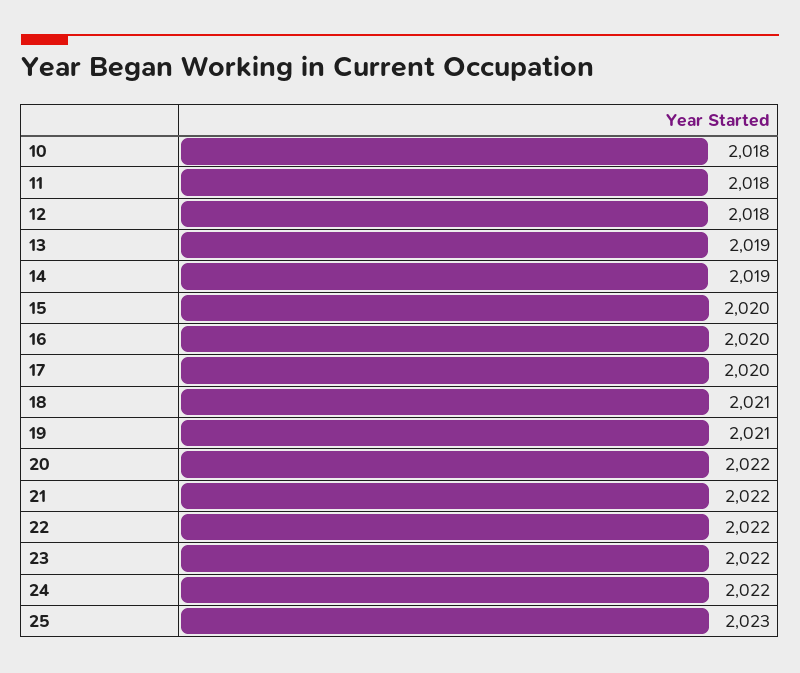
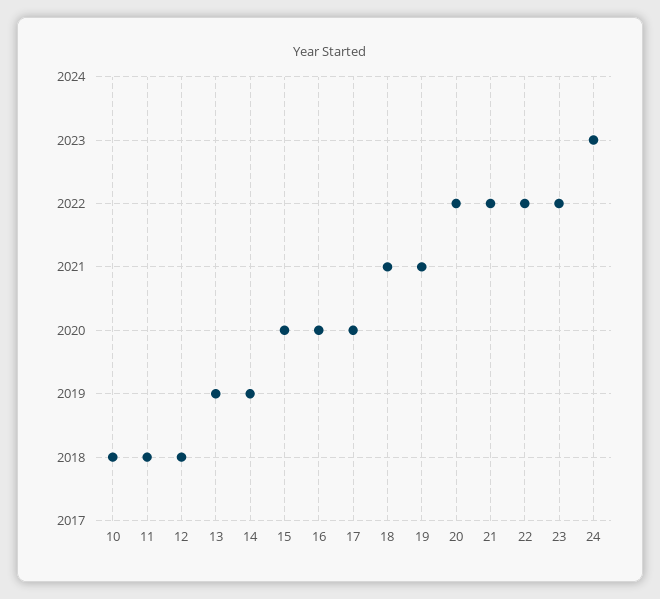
24: 2022 -> 2023
25: 2023 -> none

